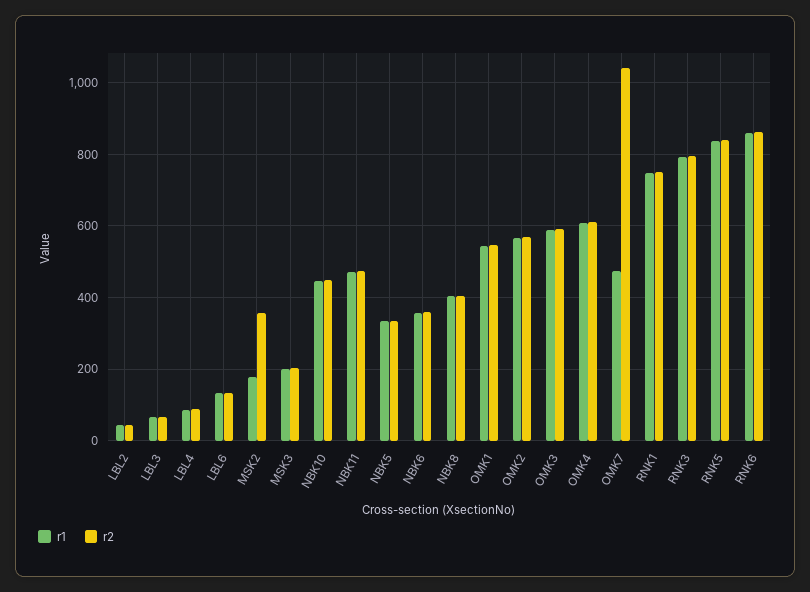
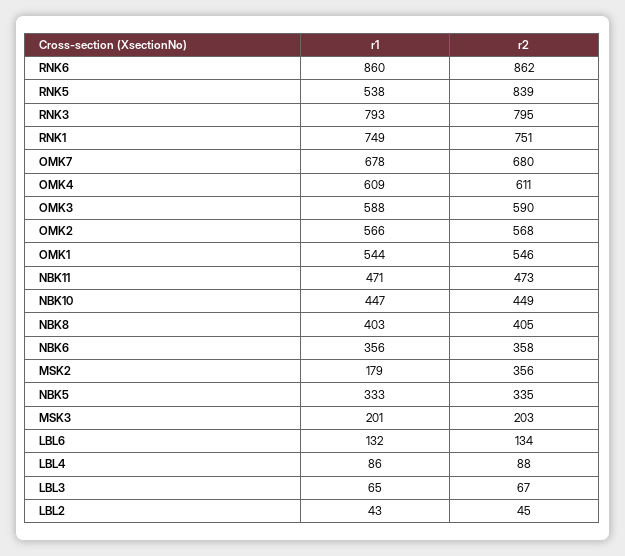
r1, OMK7: 480 -> 678
r2, OMK7: 1040 -> 680
r1, RNK5: 840 -> 538

